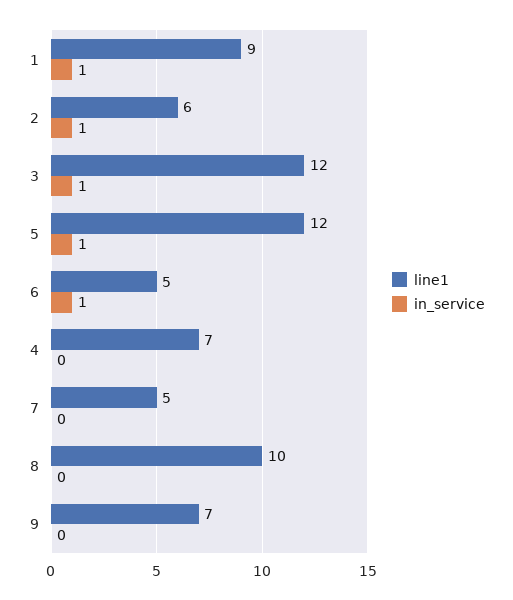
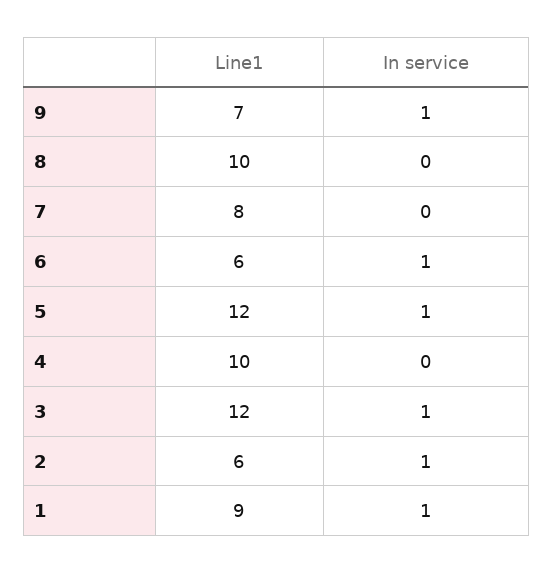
line1, 6: 5 -> 6
line1, 4: 7 -> 10
line1, 7: 5 -> 8
in_service, 9: 0 -> 1

